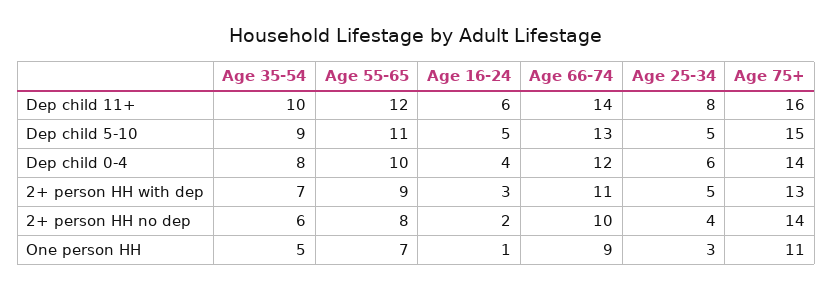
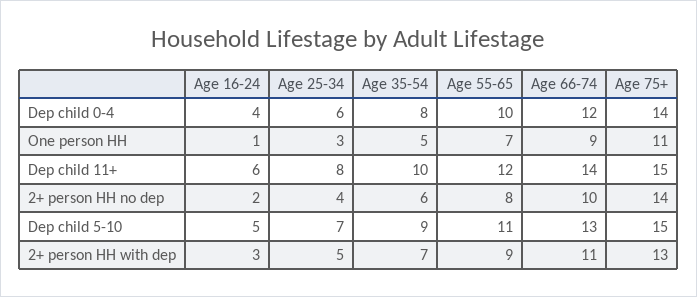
Age 75+, Dep child 11+: 16 -> 15
Age 25-34, Dep child 5-10: 5 -> 7

